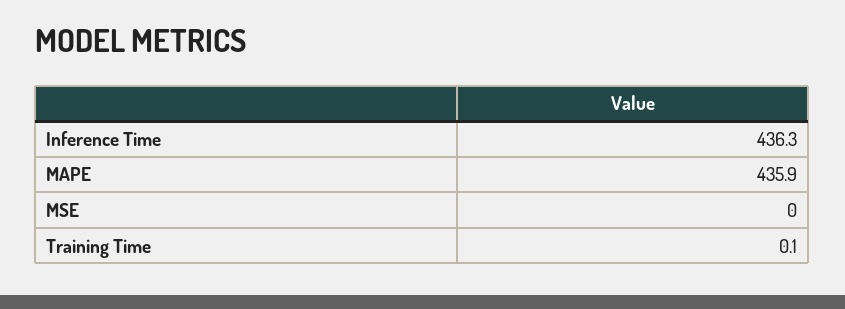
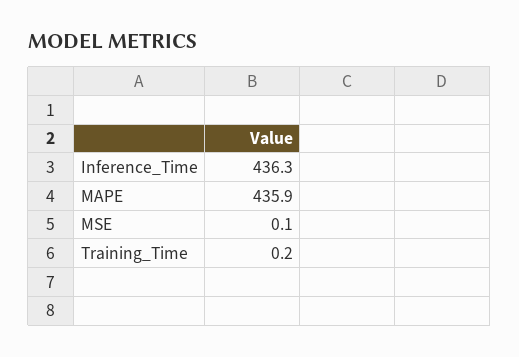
MSE: 0 -> 0.1
Training Time: 0.1 -> 0.2

